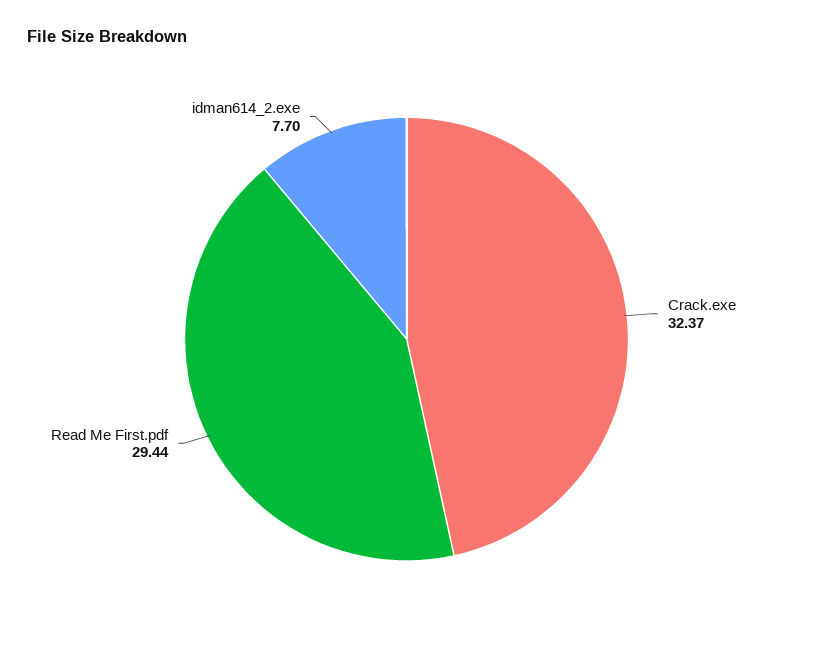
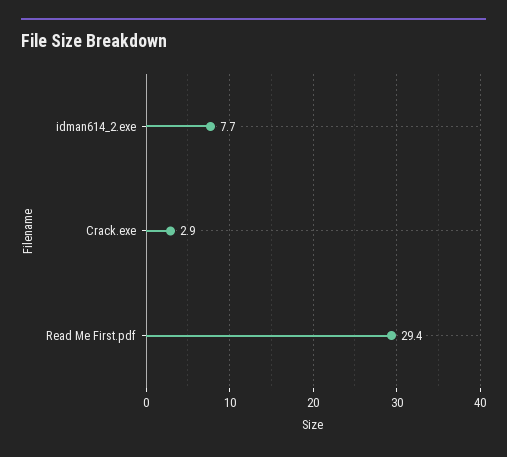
Crack.exe: 32.37 -> 2.9

